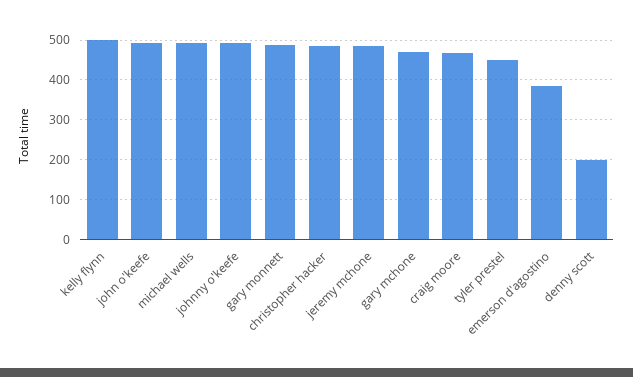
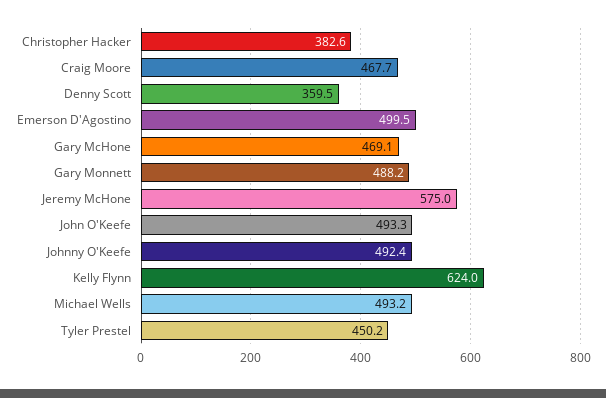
kelly flynn: 500 -> 624
christopher hacker: 480 -> 382.6
jeremy mchone: 480 -> 575
emerson d'agostino: 380 -> 499.5
denny scott: 200 -> 359.5

